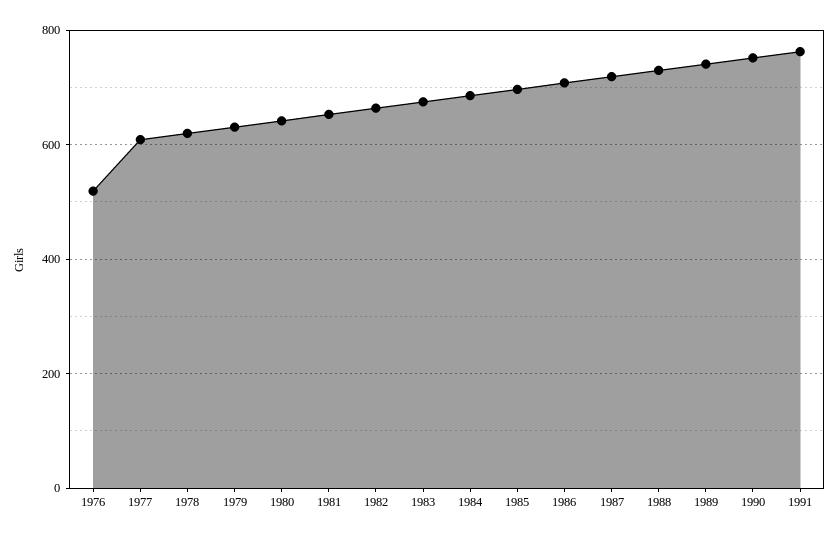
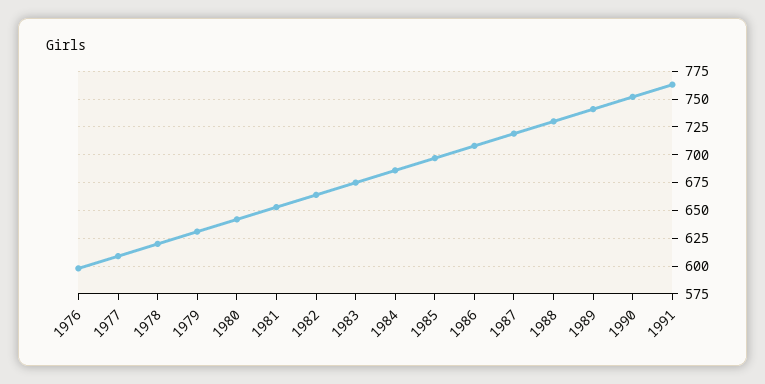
1976: 520 -> 600

